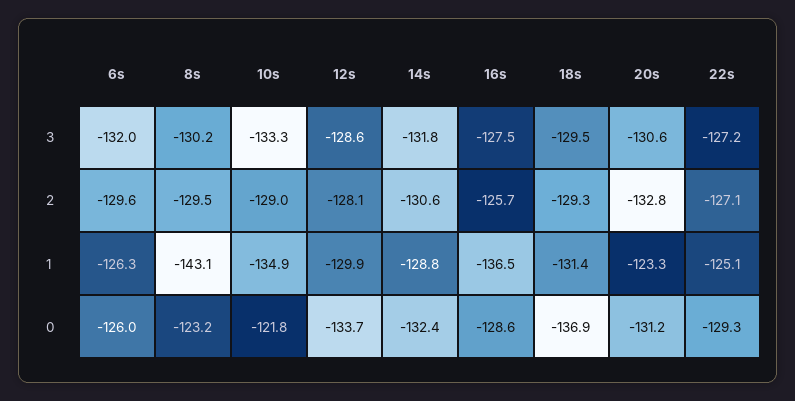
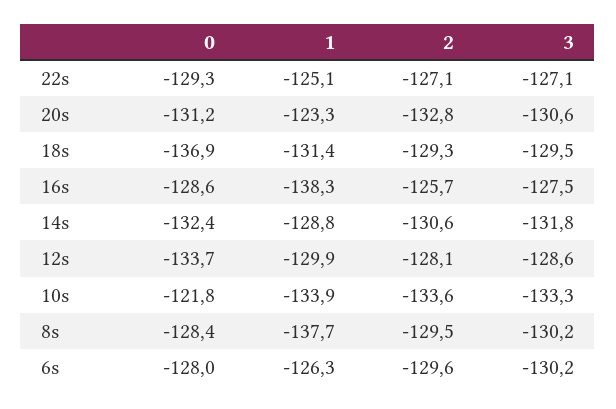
6s, 3: -132 -> -130.2
22s, 3: -127.2 -> -127.1
10s, 2: -129 -> -133.6
8s, 1: -143.1 -> -137.7
10s, 1: -134.9 -> -133.9
16s, 1: -136.5 -> -138.3
6s, 0: -126 -> -128
8s, 0: -123.2 -> -128.4

